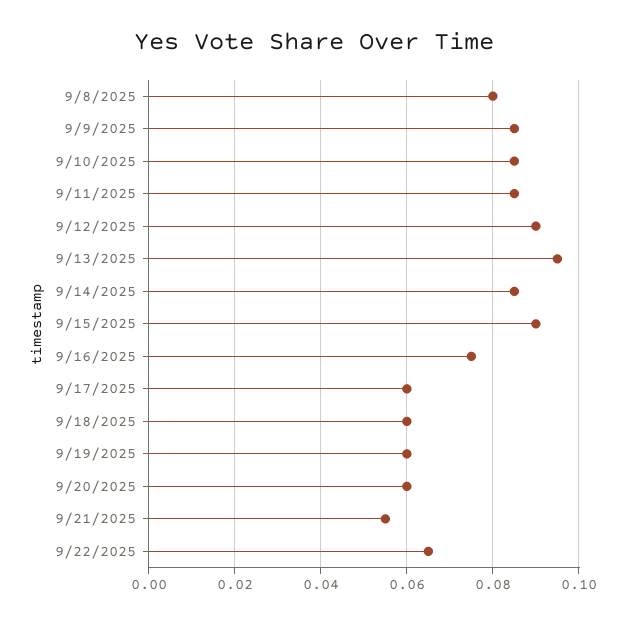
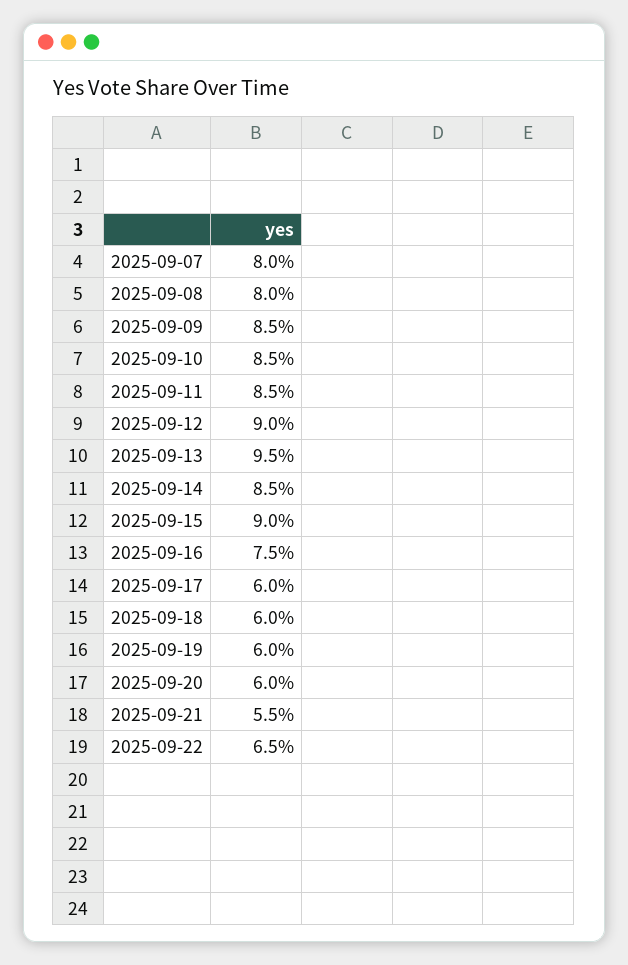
2025-09-07: none -> 0.08

